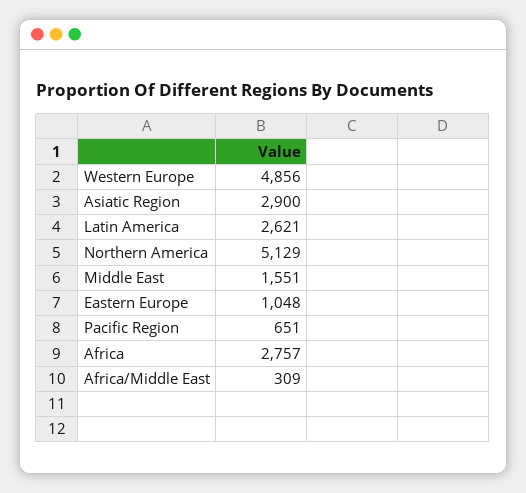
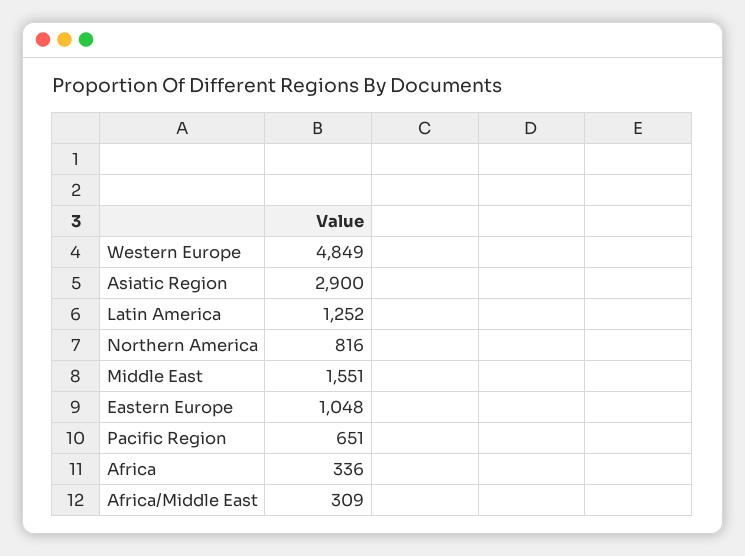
Western Europe: 4856 -> 4849
Latin America: 2621 -> 1252
Northern America: 5129 -> 816
Africa: 2757 -> 336

